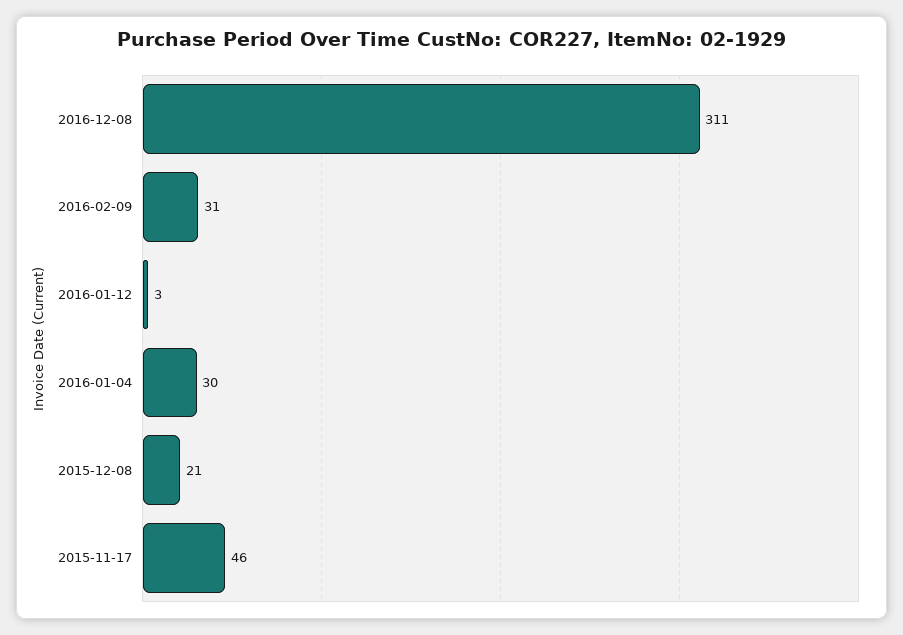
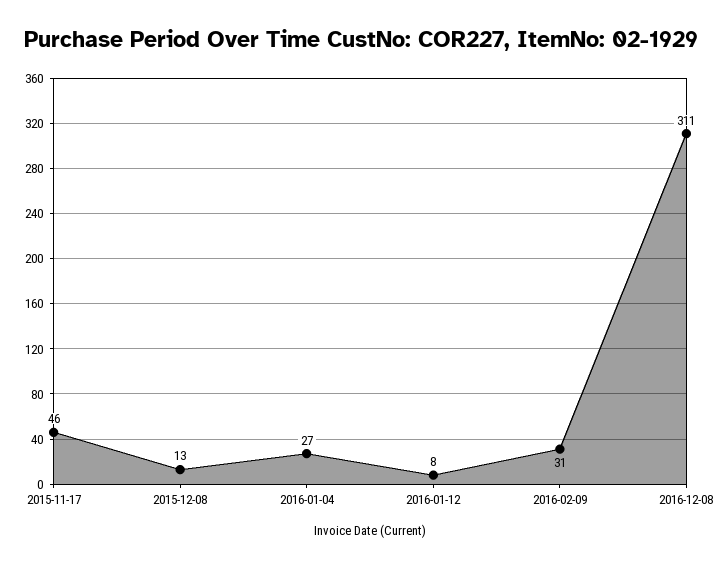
2016-01-12: 3 -> 8
2016-01-04: 30 -> 27
2015-12-08: 21 -> 13

